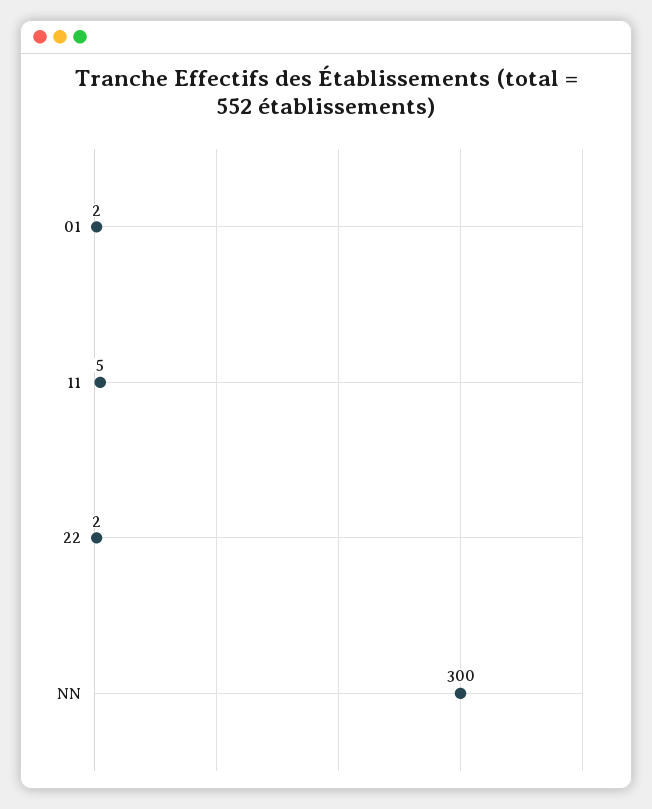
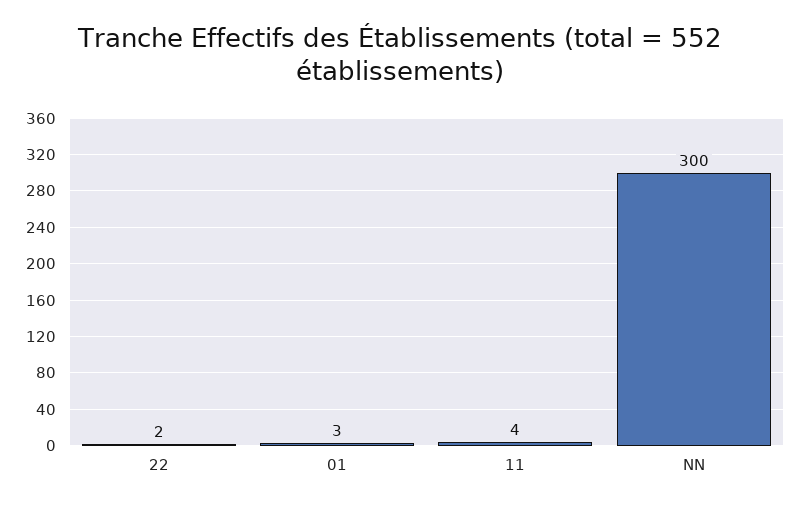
01: 2 -> 3
11: 5 -> 4

